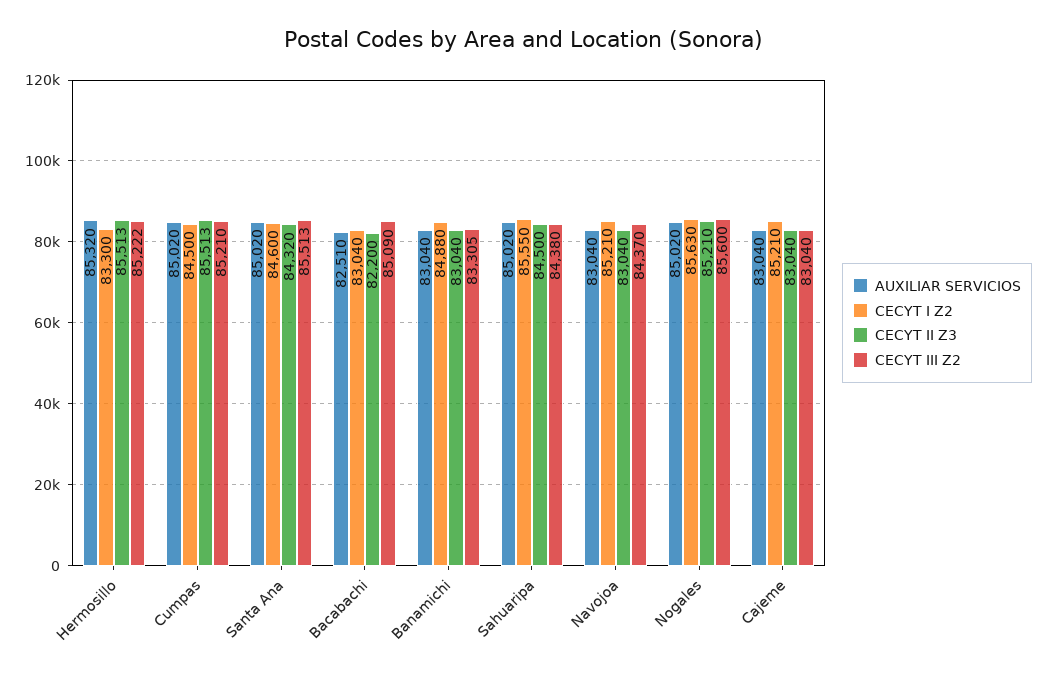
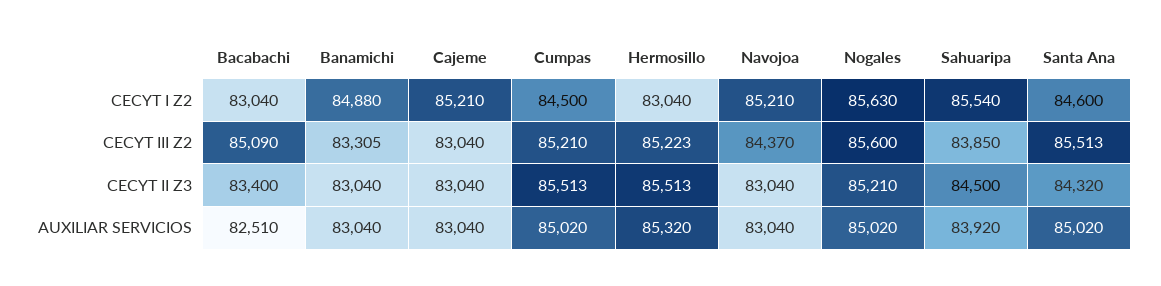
CECYT I Z2, Hermosillo: 83300 -> 83040
CECYT III Z2, Hermosillo: 85222 -> 85223
CECYT II Z3, Bacabachi: 82200 -> 83400
AUXILIAR SERVICIOS, Sahuaripa: 85020 -> 83920
CECYT I Z2, Sahuaripa: 85550 -> 85540
CECYT III Z2, Sahuaripa: 84380 -> 83850

